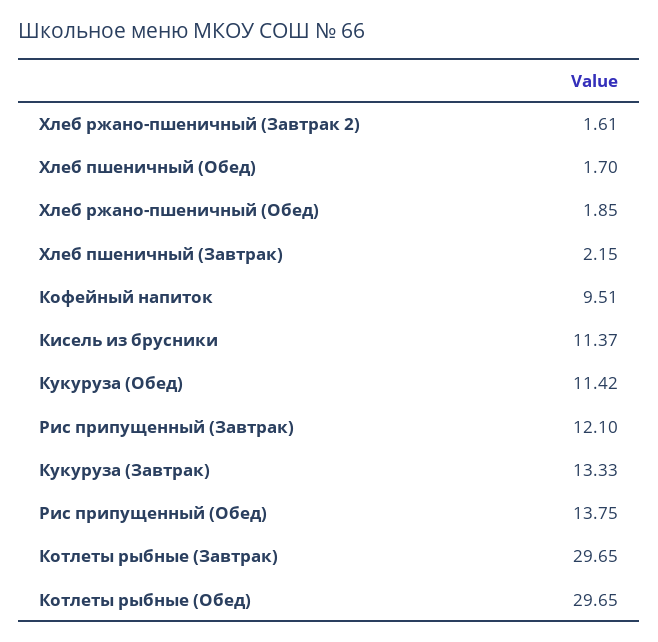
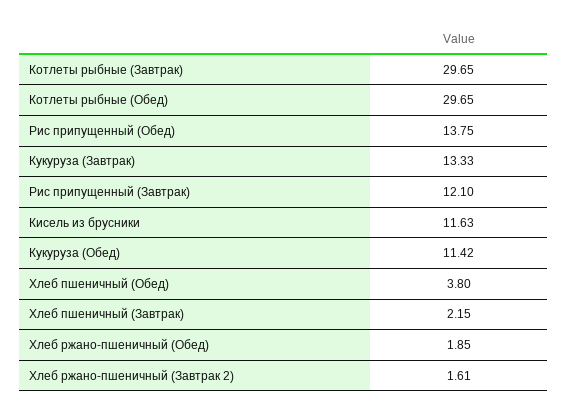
Хлеб пшеничный (Обед): 1.7 -> 3.8
Кофейный напиток: 9.51 -> none
Кисель из брусники: 11.37 -> 11.63

